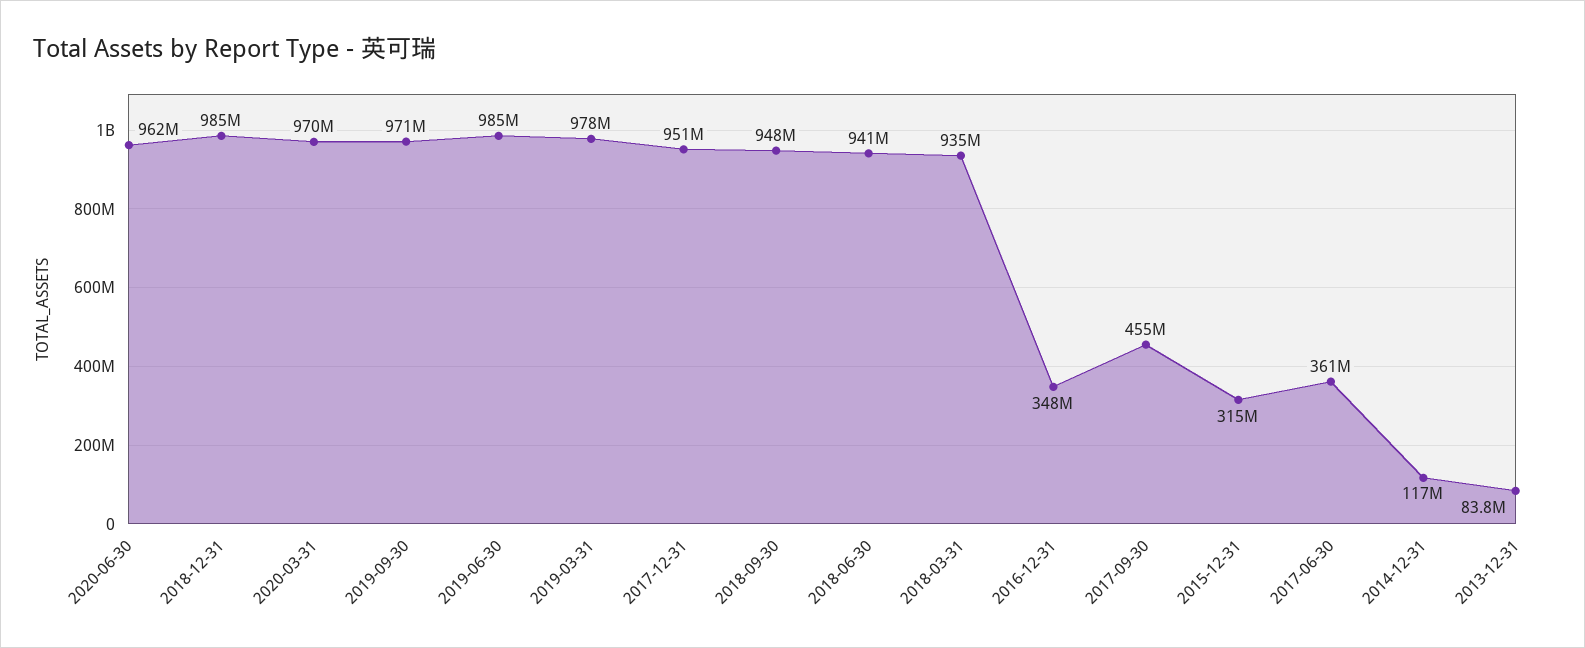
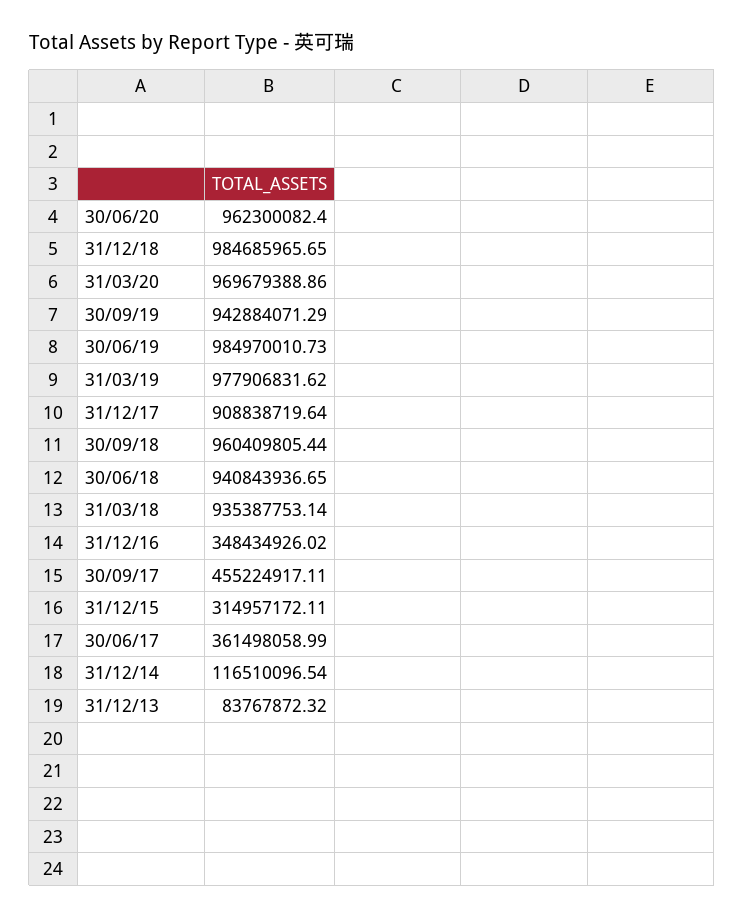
2019-09-30: 971000000 -> 942884071.29
2017-12-31: 951000000 -> 908838719.64
2018-09-30: 948000000 -> 960409805.44

